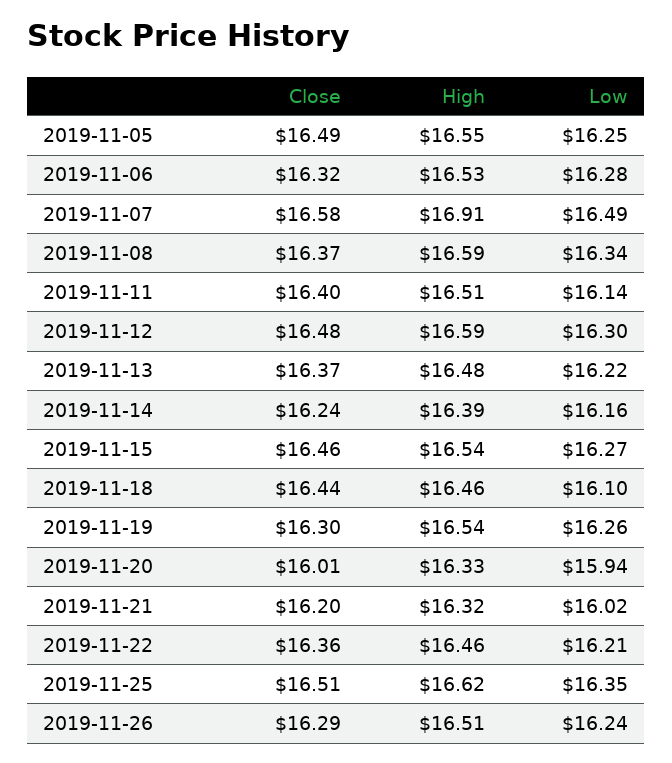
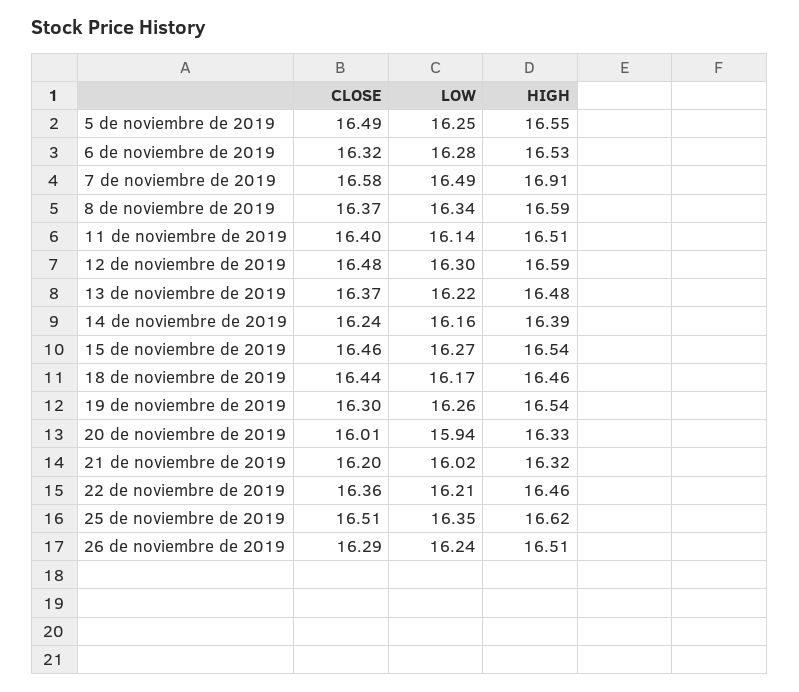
Low, 2019-11-18: 16.1 -> 16.17

